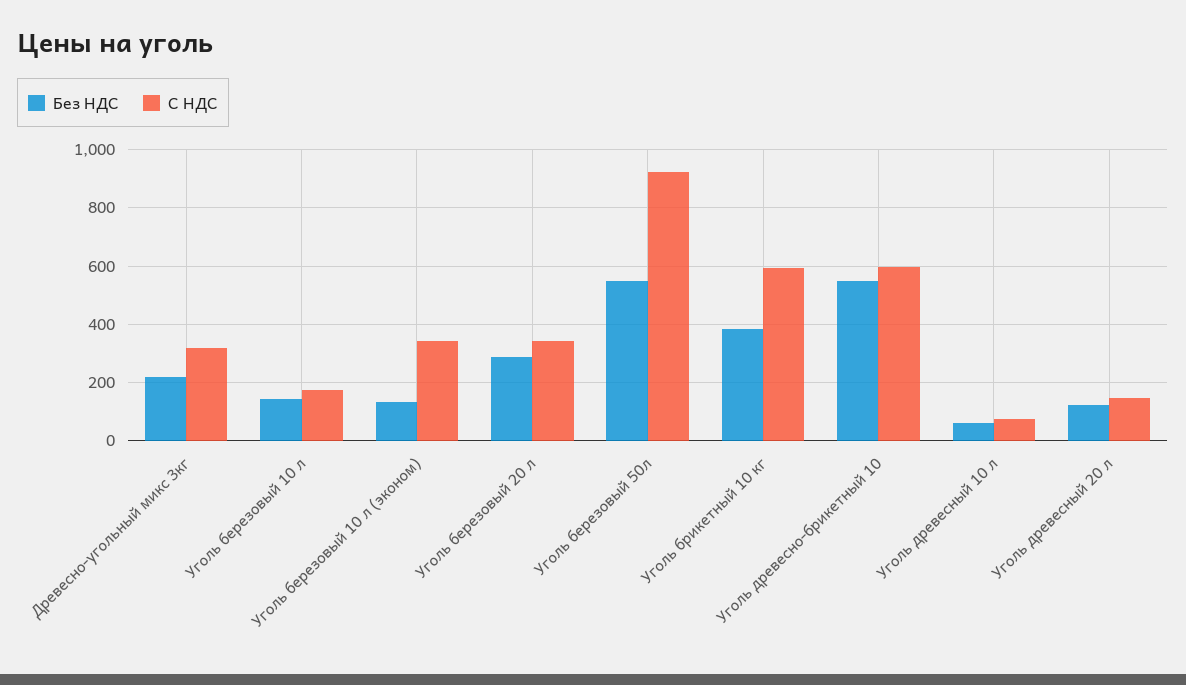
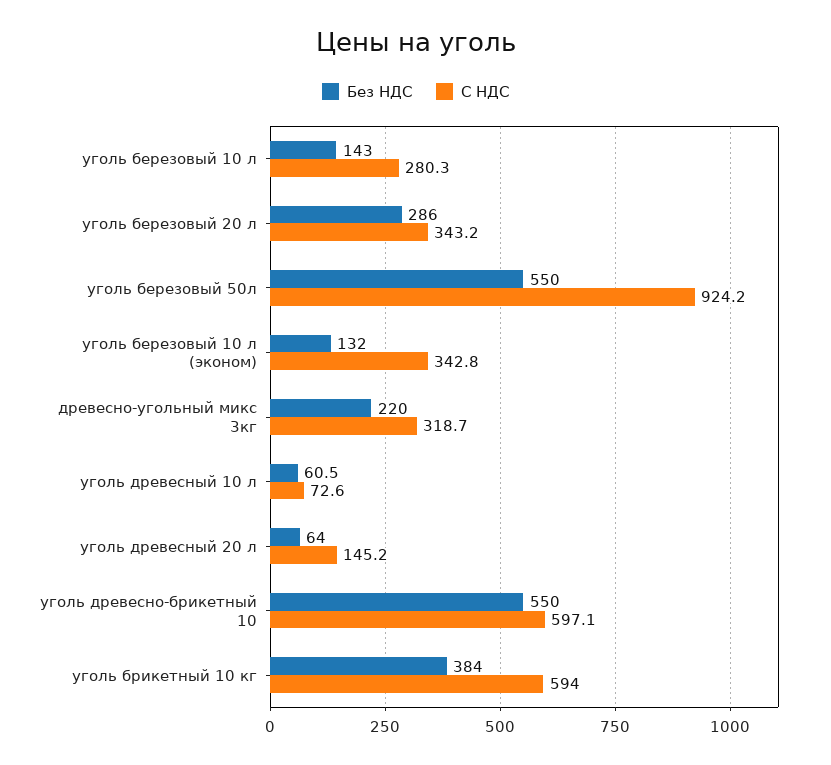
С НДС, Уголь березовый 10 л: 175 -> 280.3
Без НДС, Уголь древесный 20 л: 125 -> 64

